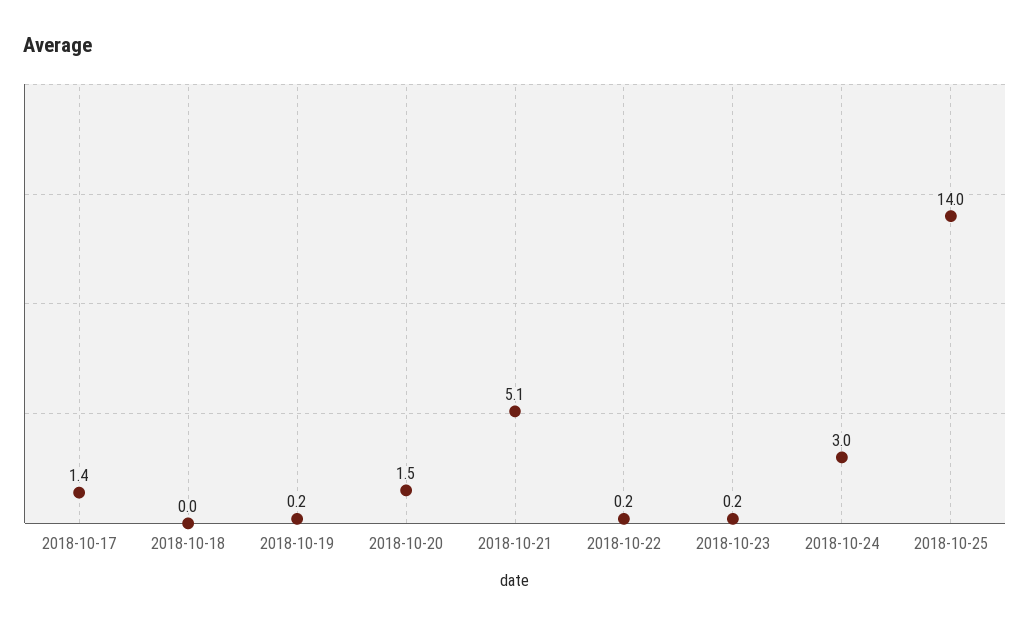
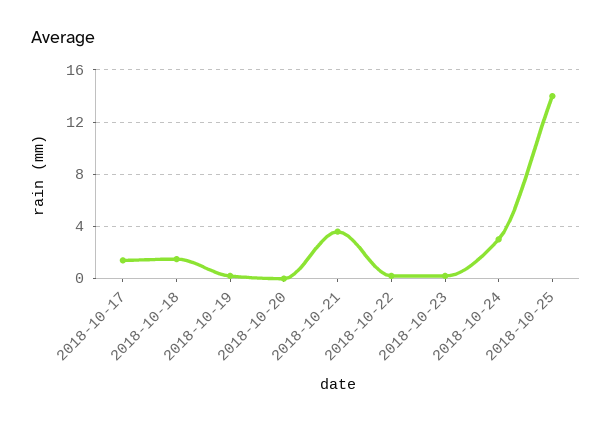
2018-10-18: 0 -> 1.5
2018-10-20: 1.5 -> 0
2018-10-21: 5.1 -> 3.5

